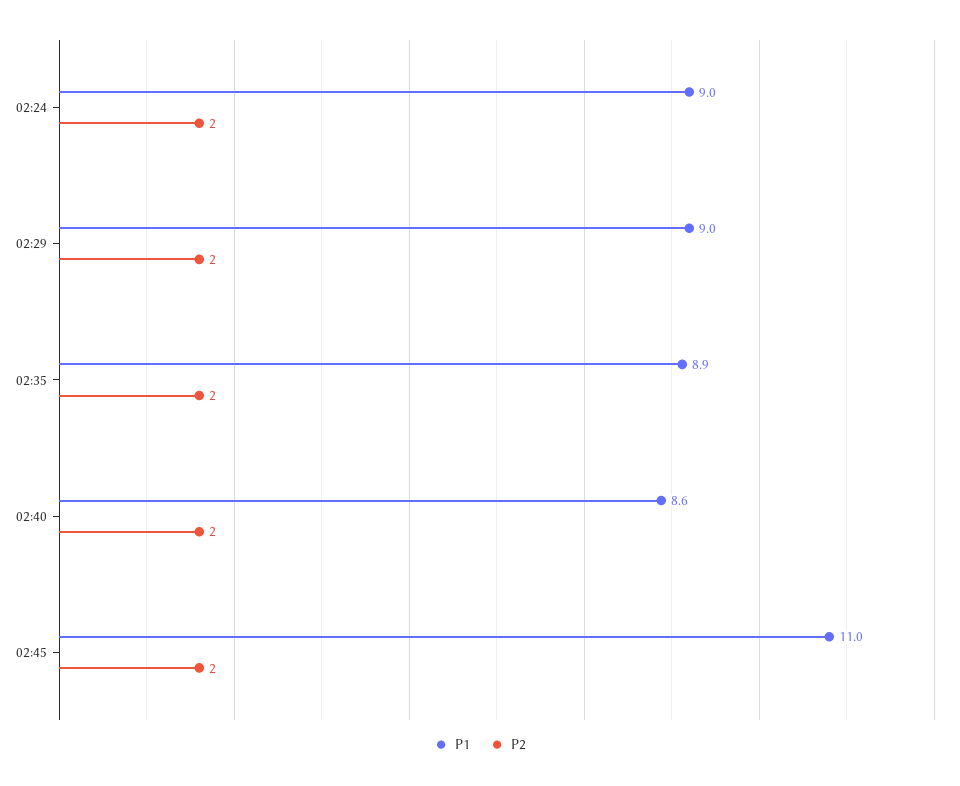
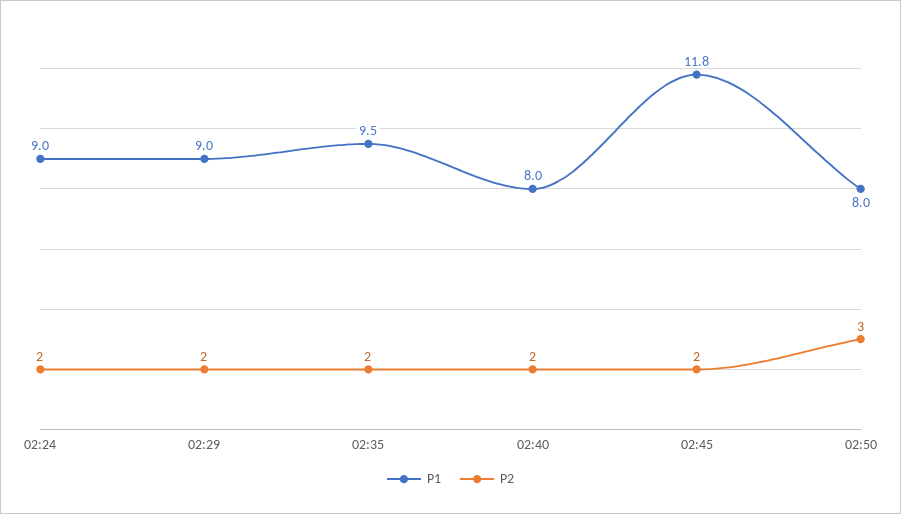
P1, 02:35: 8.9 -> 9.5
P1, 02:40: 8.6 -> 8
P1, 02:45: 11 -> 11.8
P1, 02:50: none -> 8
P2, 02:50: none -> 3

